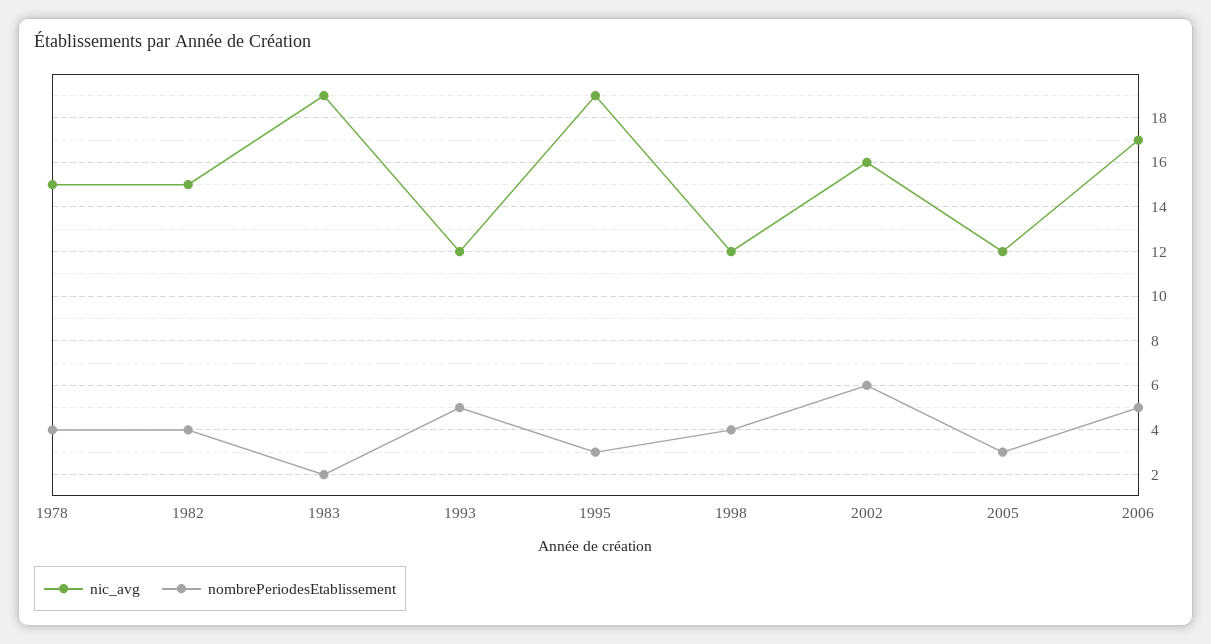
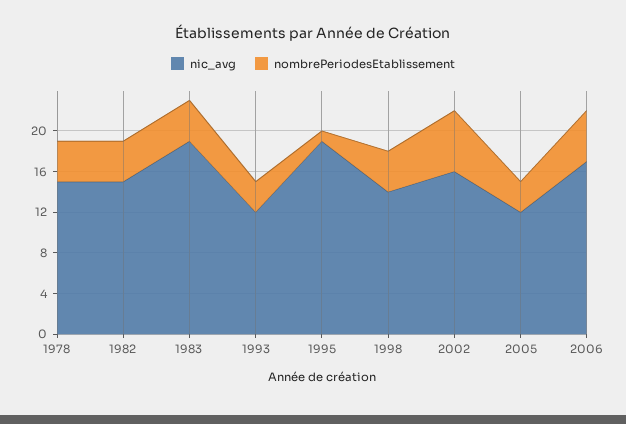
nombrePeriodesEtablissement, 1983: 2 -> 4
nombrePeriodesEtablissement, 1993: 5 -> 3
nombrePeriodesEtablissement, 1995: 3 -> 1
nic_avg, 1998: 12 -> 14

